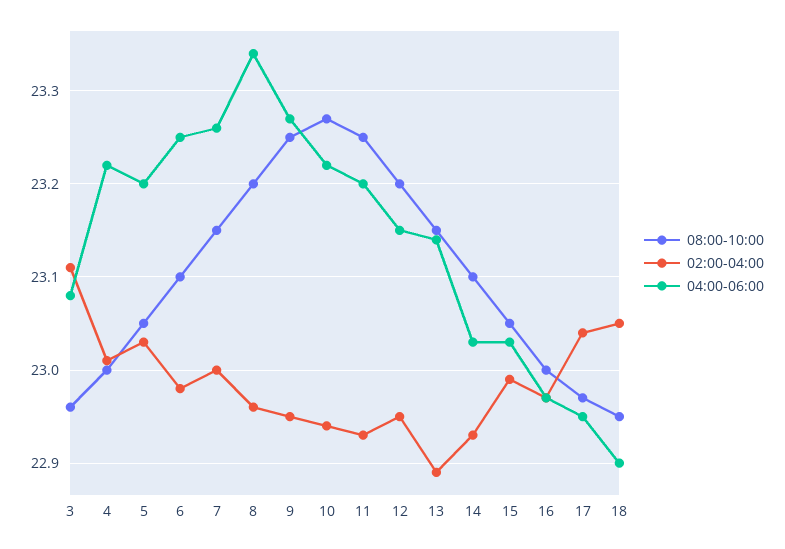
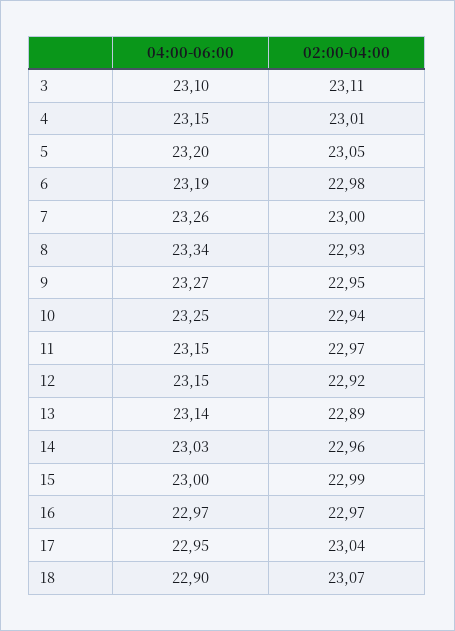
08:00-10:00, 3: 22.96 -> none
04:00-06:00, 3: 23.08 -> 23.1
08:00-10:00, 4: 23 -> none
04:00-06:00, 4: 23.22 -> 23.15
08:00-10:00, 5: 23.05 -> none
02:00-04:00, 5: 23.03 -> 23.05
08:00-10:00, 6: 23.1 -> none
04:00-06:00, 6: 23.25 -> 23.19
08:00-10:00, 7: 23.15 -> none
08:00-10:00, 8: 23.2 -> none
02:00-04:00, 8: 22.96 -> 22.93
08:00-10:00, 9: 23.25 -> none
08:00-10:00, 10: 23.27 -> none
04:00-06:00, 10: 23.22 -> 23.25
08:00-10:00, 11: 23.25 -> none
02:00-04:00, 11: 22.93 -> 22.97
04:00-06:00, 11: 23.2 -> 23.15
08:00-10:00, 12: 23.2 -> none
02:00-04:00, 12: 22.95 -> 22.92
08:00-10:00, 13: 23.15 -> none
08:00-10:00, 14: 23.1 -> none
02:00-04:00, 14: 22.93 -> 22.96
08:00-10:00, 15: 23.05 -> none
04:00-06:00, 15: 23.03 -> 23
08:00-10:00, 16: 23 -> none
08:00-10:00, 17: 22.97 -> none
08:00-10:00, 18: 22.95 -> none
02:00-04:00, 18: 23.05 -> 23.07

